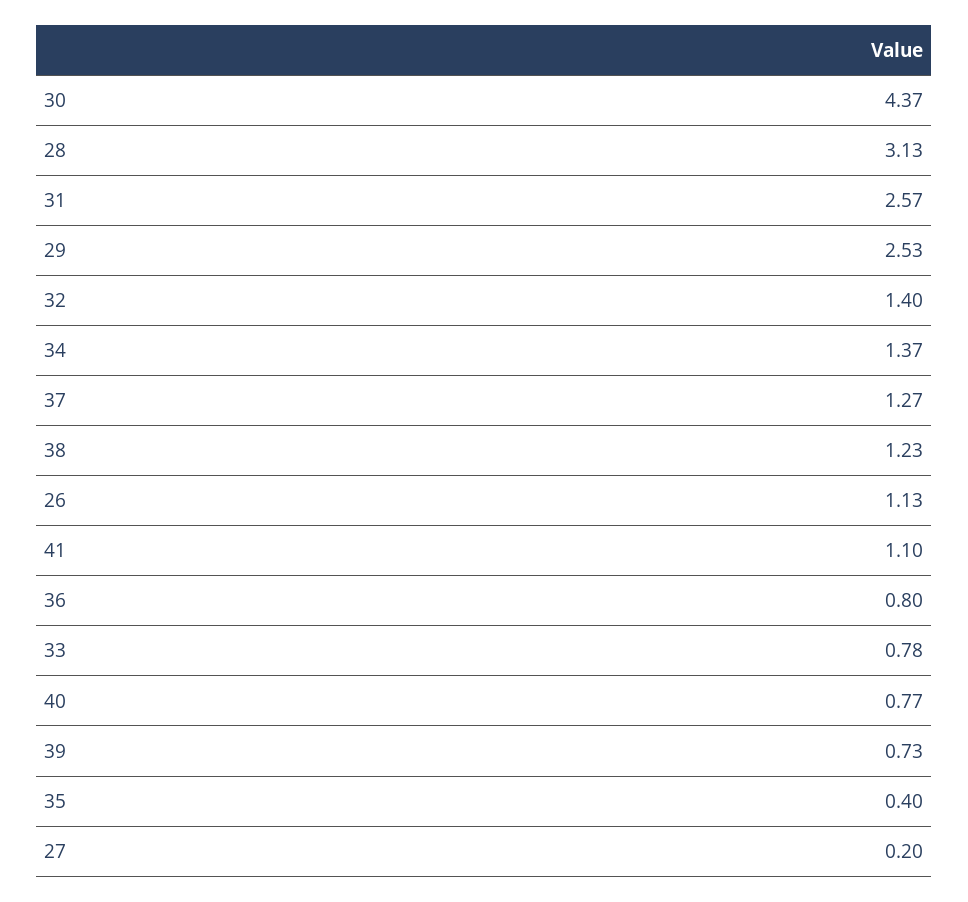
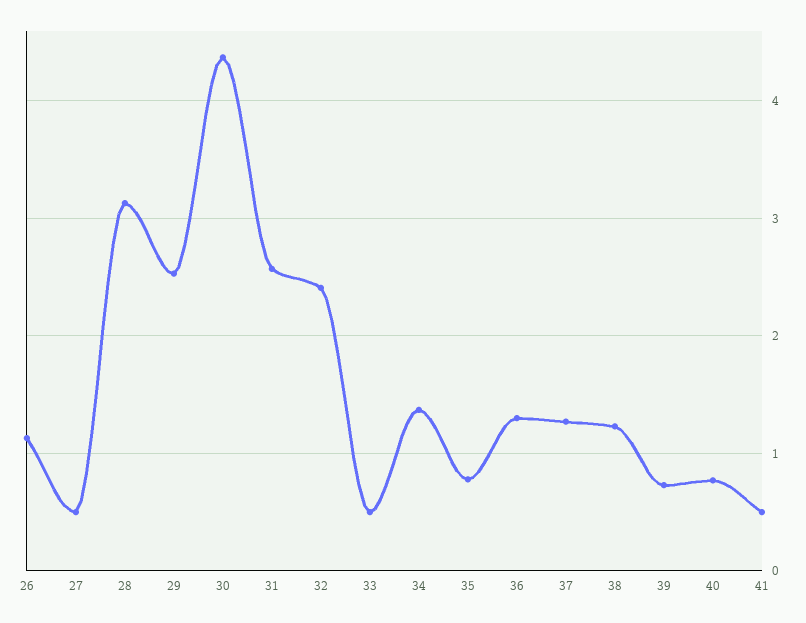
32: 1.4 -> 2.4
41: 1.1 -> 0.5
36: 0.8 -> 1.3
33: 0.78 -> 0.5
35: 0.4 -> 0.8
27: 0.2 -> 0.5

